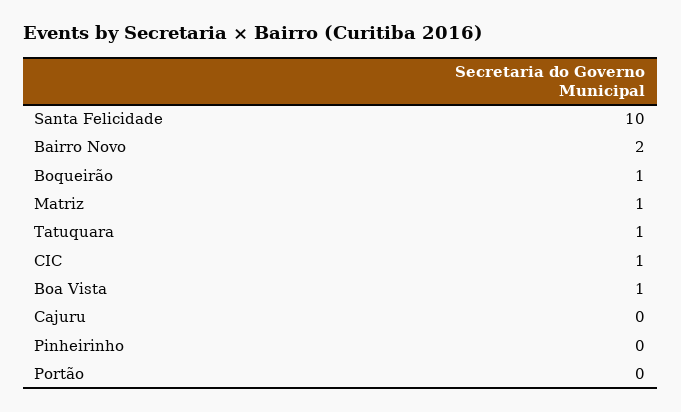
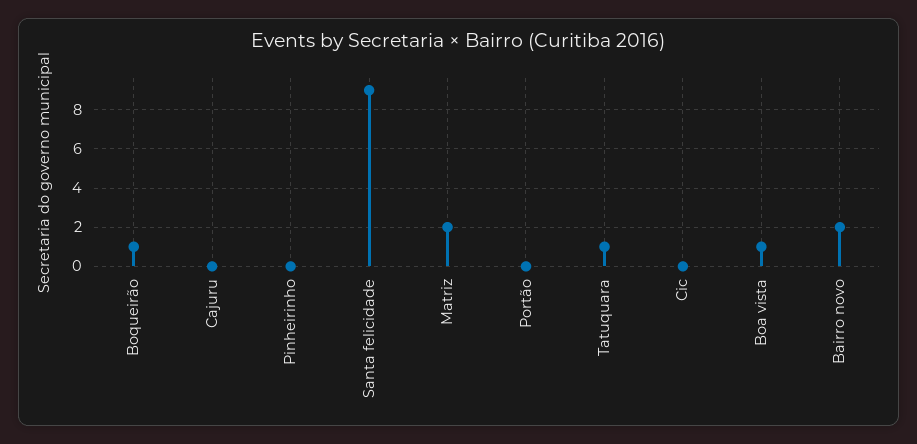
Santa Felicidade: 10 -> 9
Matriz: 1 -> 2
CIC: 1 -> 0

